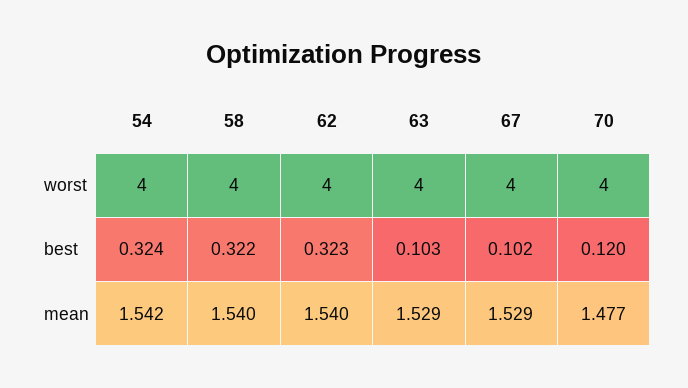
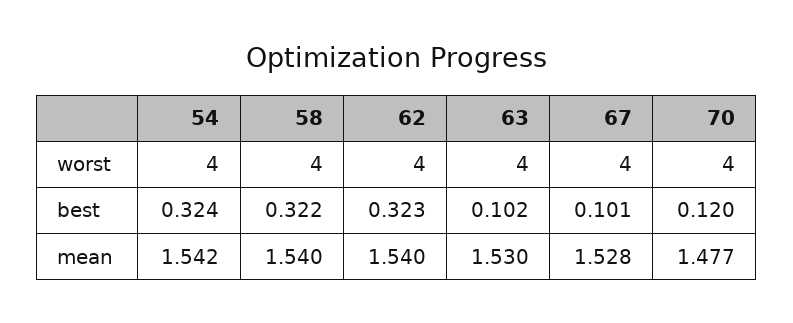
63, best: 0.103 -> 0.102
67, best: 0.102 -> 0.101
63, mean: 1.529 -> 1.53
67, mean: 1.529 -> 1.528

